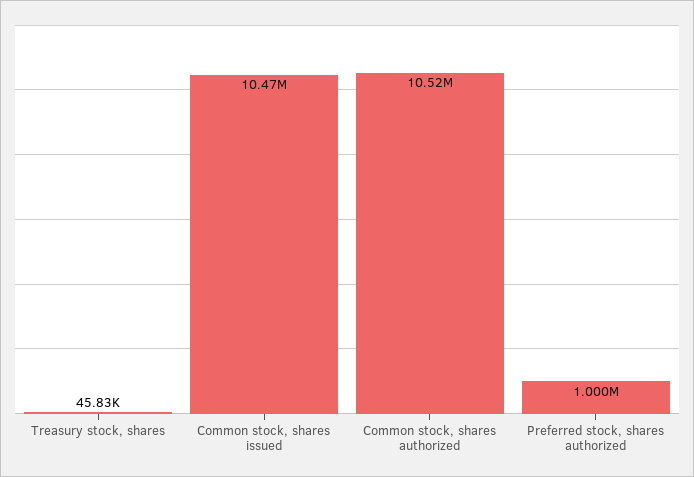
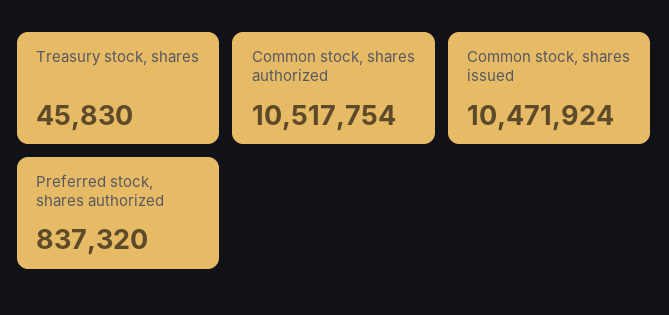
Preferred stock, shares authorized: 1000000 -> 837320

